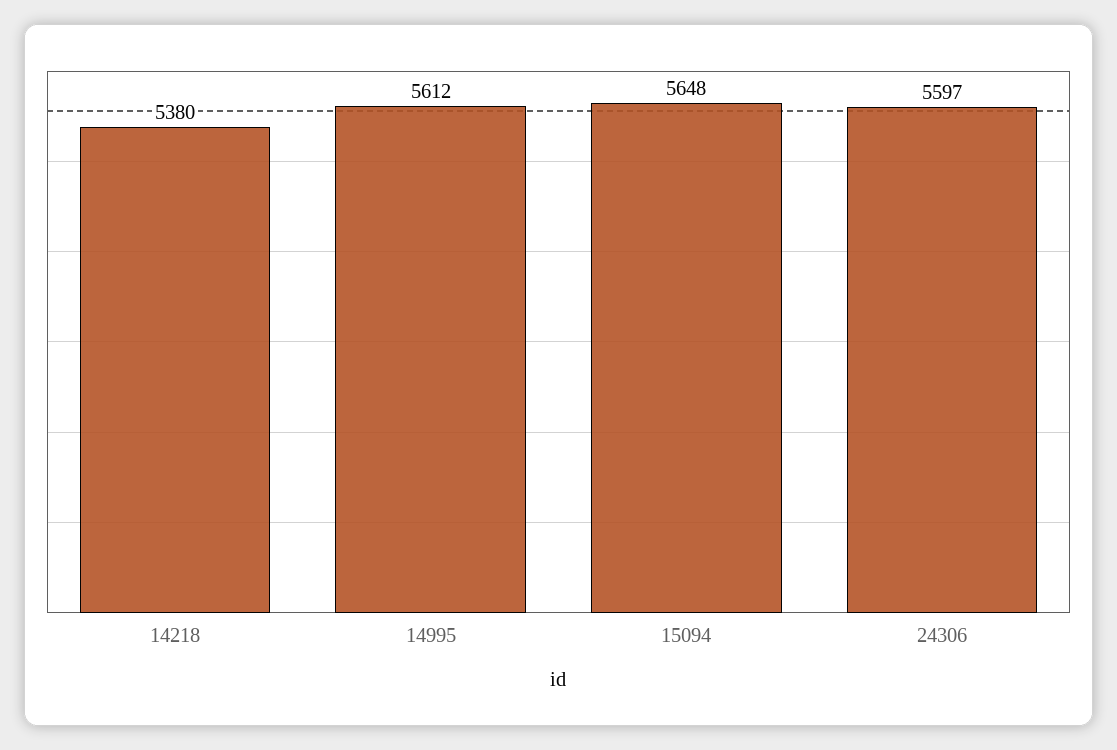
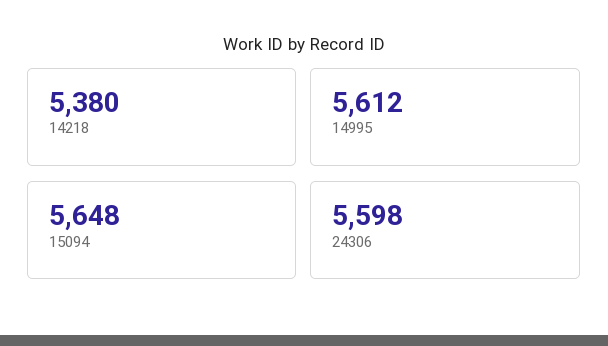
24306: 5597 -> 5598

